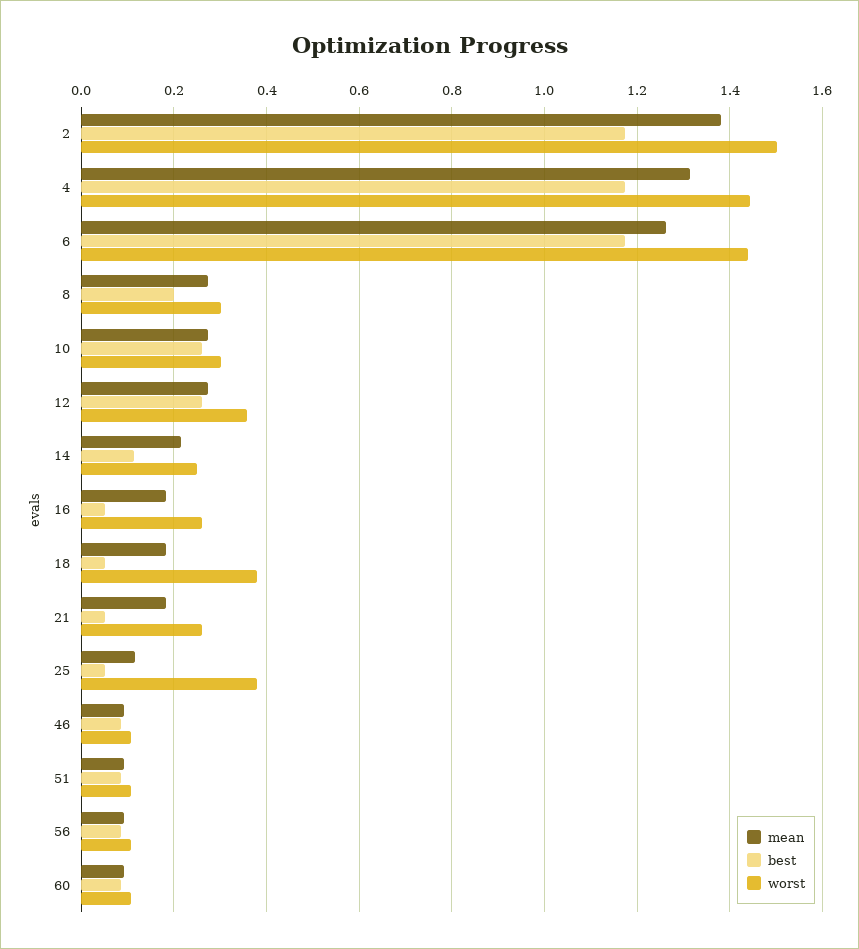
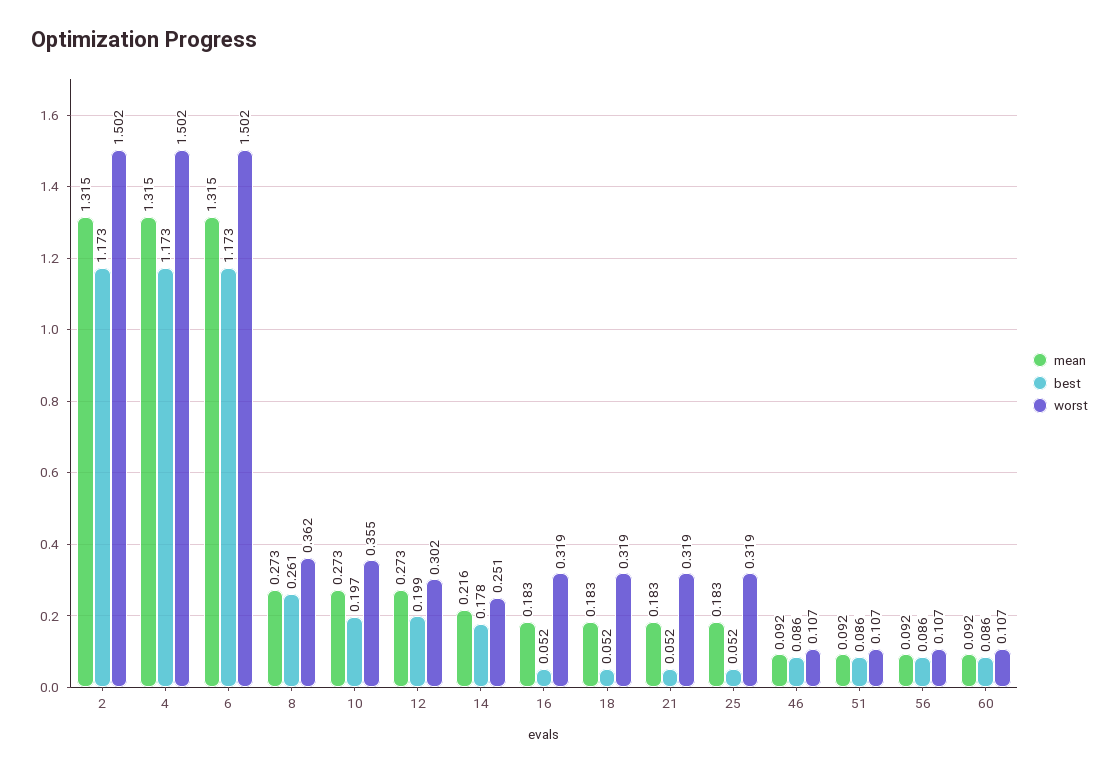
mean, 2: 1.38 -> 1.315
worst, 4: 1.44 -> 1.502
mean, 6: 1.26 -> 1.315
worst, 6: 1.44 -> 1.502
best, 8: 0.2 -> 0.261
worst, 8: 0.3 -> 0.362
best, 10: 0.26 -> 0.197
worst, 10: 0.3 -> 0.355
best, 12: 0.26 -> 0.199
worst, 12: 0.36 -> 0.302
best, 14: 0.12 -> 0.178
worst, 16: 0.26 -> 0.319
worst, 18: 0.38 -> 0.319
worst, 21: 0.26 -> 0.319
mean, 25: 0.12 -> 0.183
worst, 25: 0.38 -> 0.319

